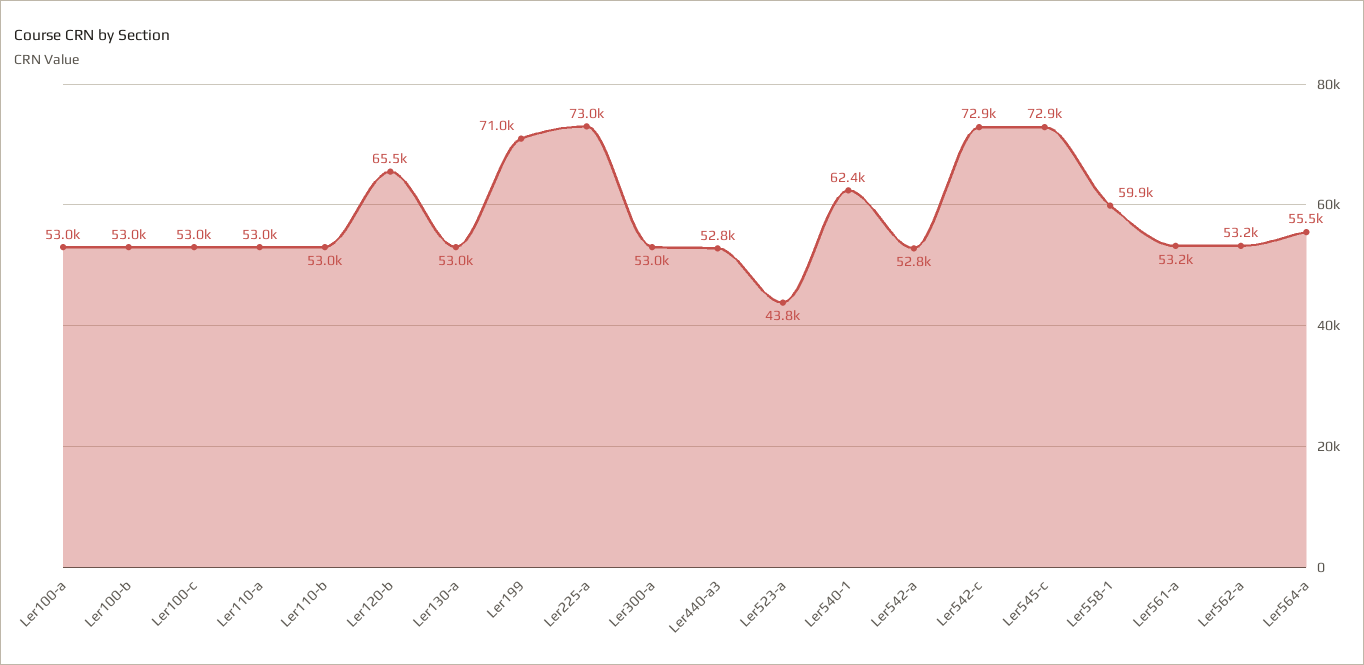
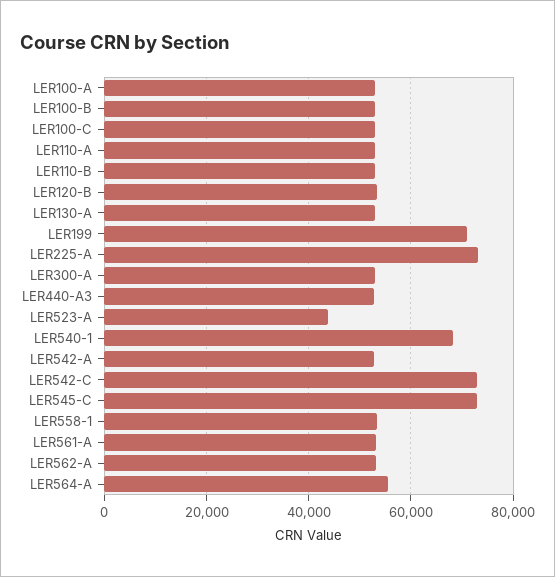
Ler120-b: 65500 -> 54000
Ler540-1: 62400 -> 68000
Ler558-1: 59900 -> 54000

